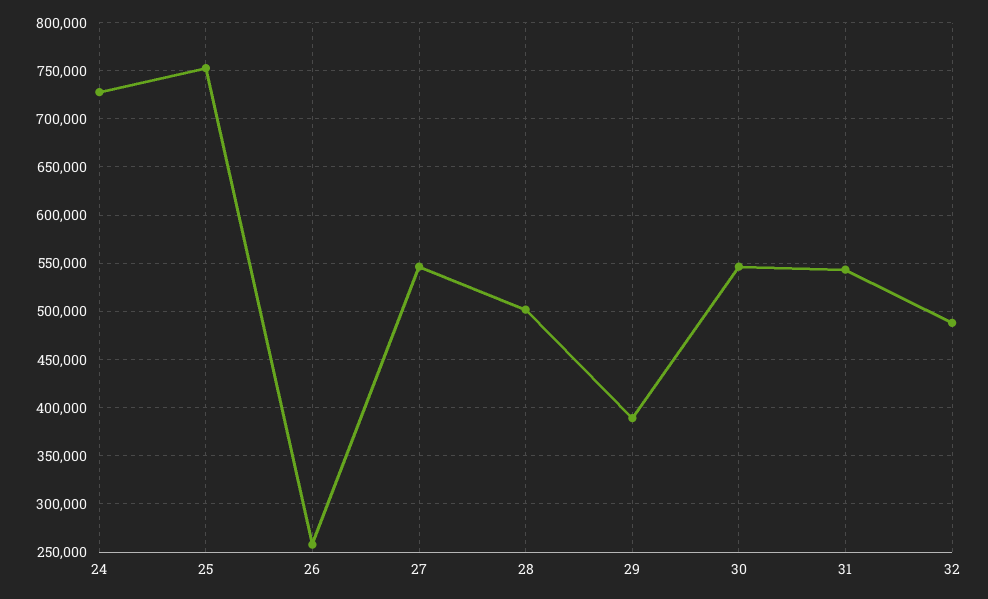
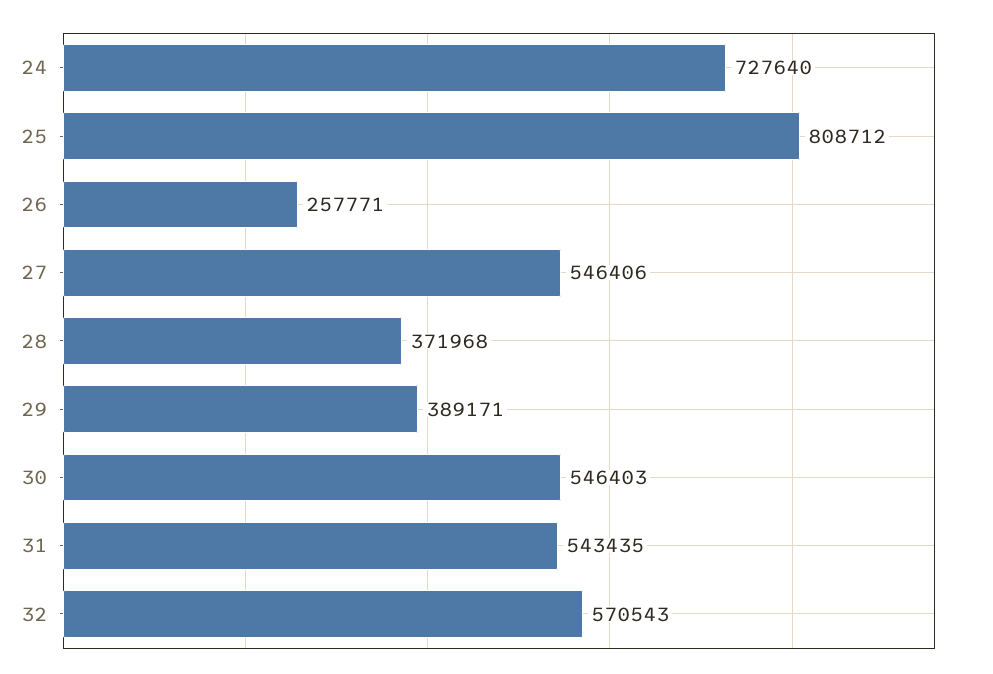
25: 750000 -> 808712
28: 500000 -> 371968
32: 490000 -> 570543

